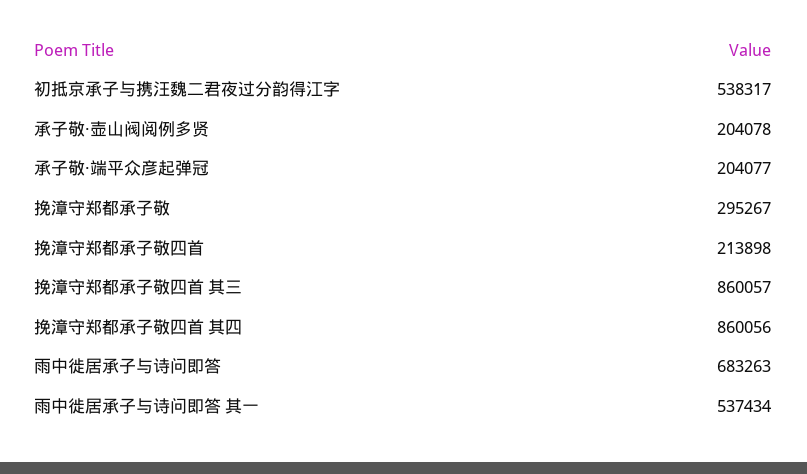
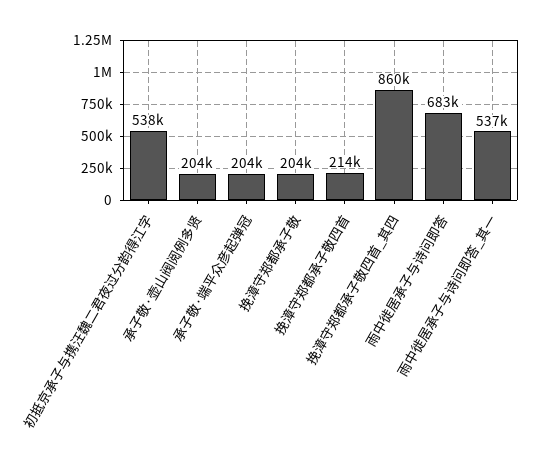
挽漳守郑都承子敬: 295267 -> 204000
挽漳守郑都承子敬四首 其三: 860057 -> none

